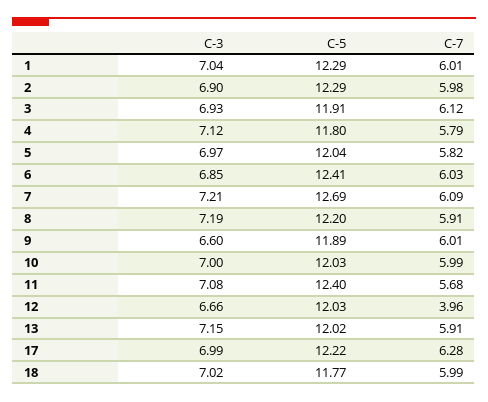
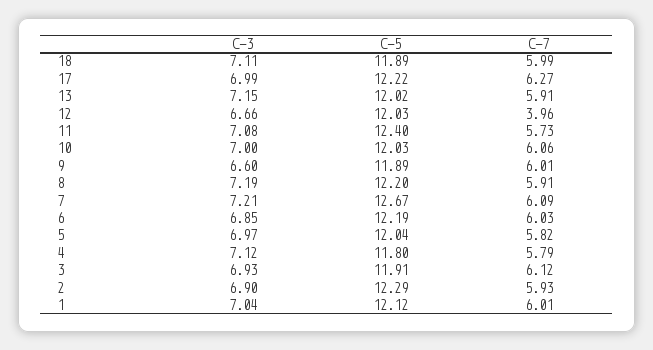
C-5, 1: 12.29 -> 12.12
C-7, 2: 5.98 -> 5.93
C-5, 6: 12.41 -> 12.19
C-5, 7: 12.69 -> 12.67
C-7, 10: 5.99 -> 6.06
C-7, 11: 5.68 -> 5.73
C-7, 17: 6.28 -> 6.27
C-3, 18: 7.02 -> 7.11
C-5, 18: 11.77 -> 11.89

